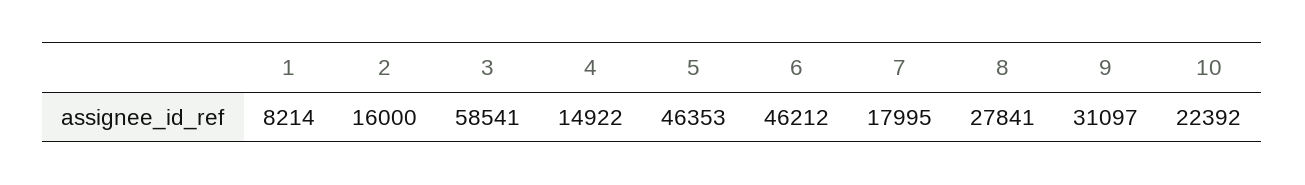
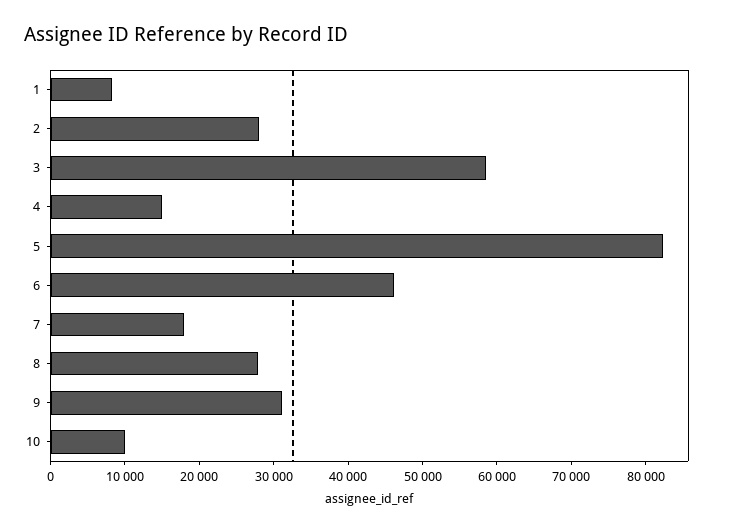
2: 16000 -> 28000
5: 46353 -> 82000
10: 22392 -> 10000

